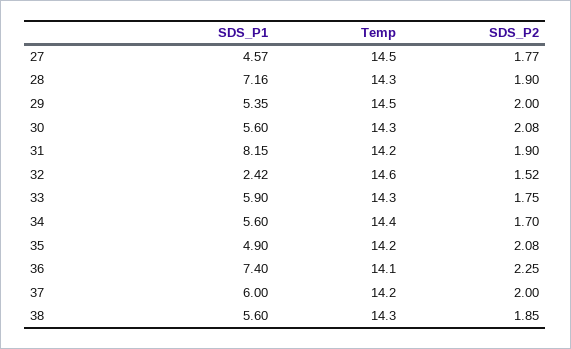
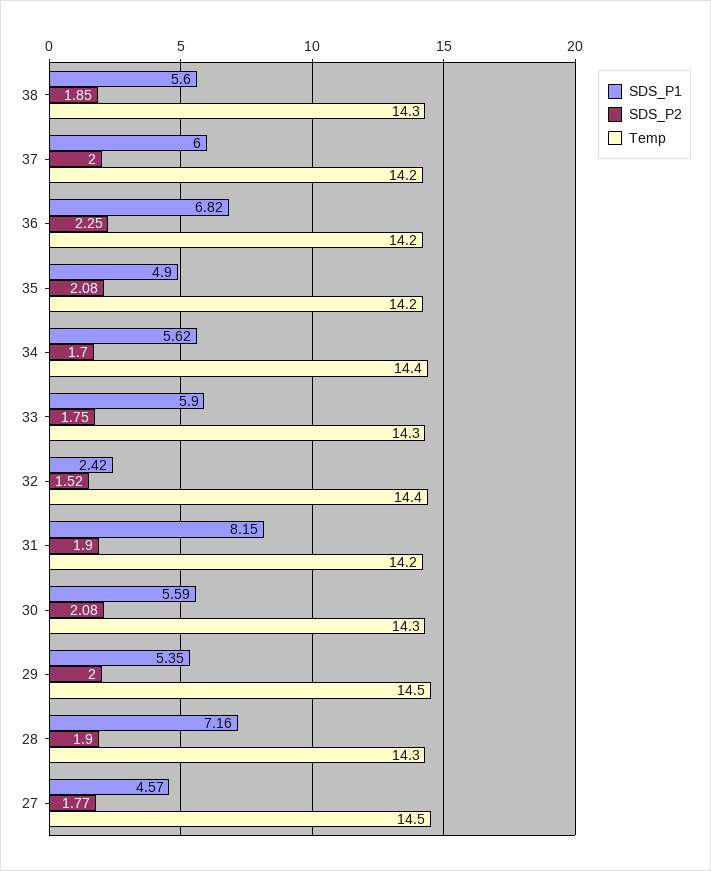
SDS_P1, 30: 5.6 -> 5.59
Temp, 32: 14.6 -> 14.4
SDS_P1, 34: 5.6 -> 5.62
SDS_P1, 36: 7.4 -> 6.82
Temp, 36: 14.1 -> 14.2

